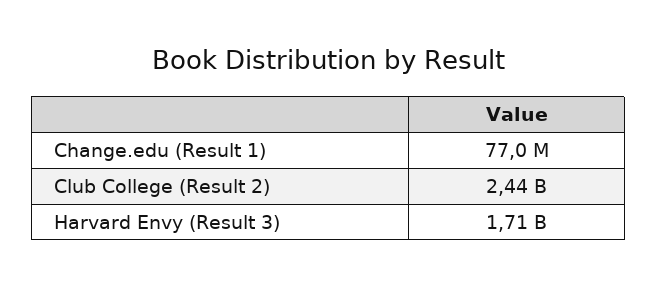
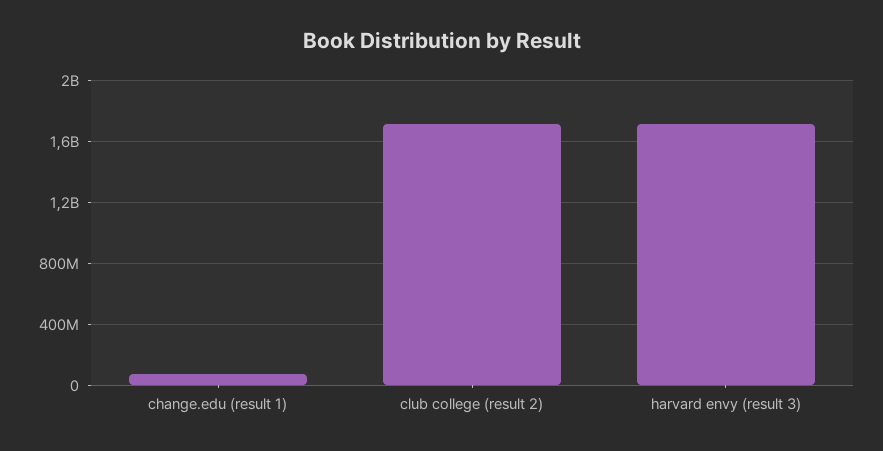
Club College (Result 2): 2440000000 -> 1700000000

